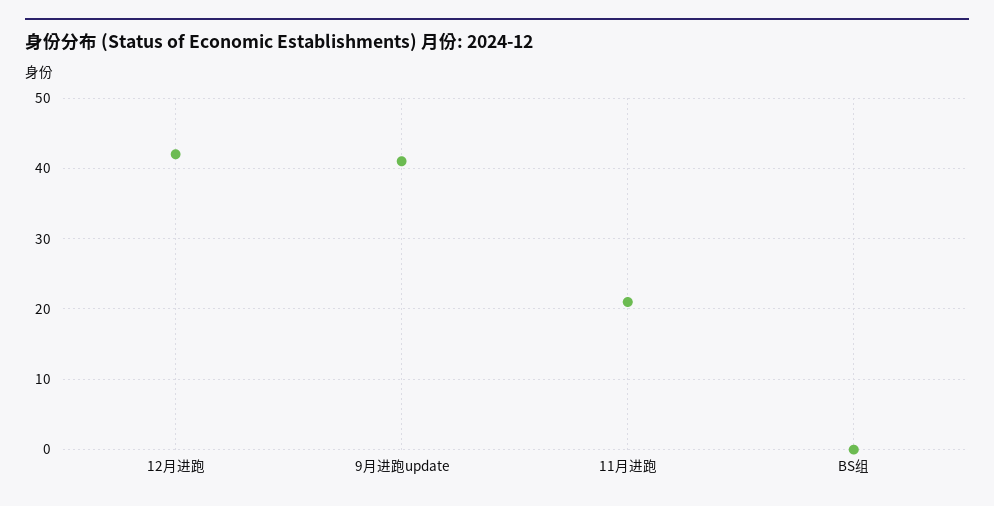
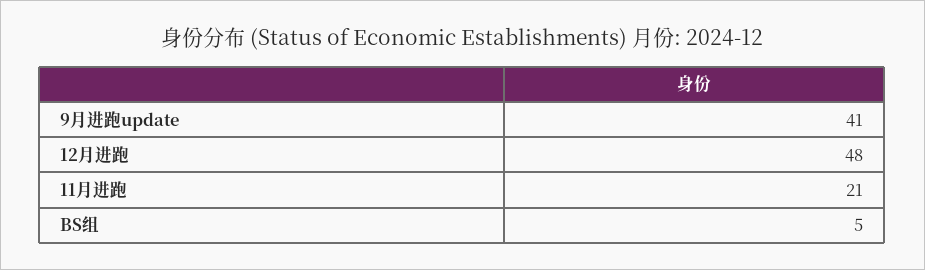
12月进跑: 42 -> 48
BS组: 0 -> 5

